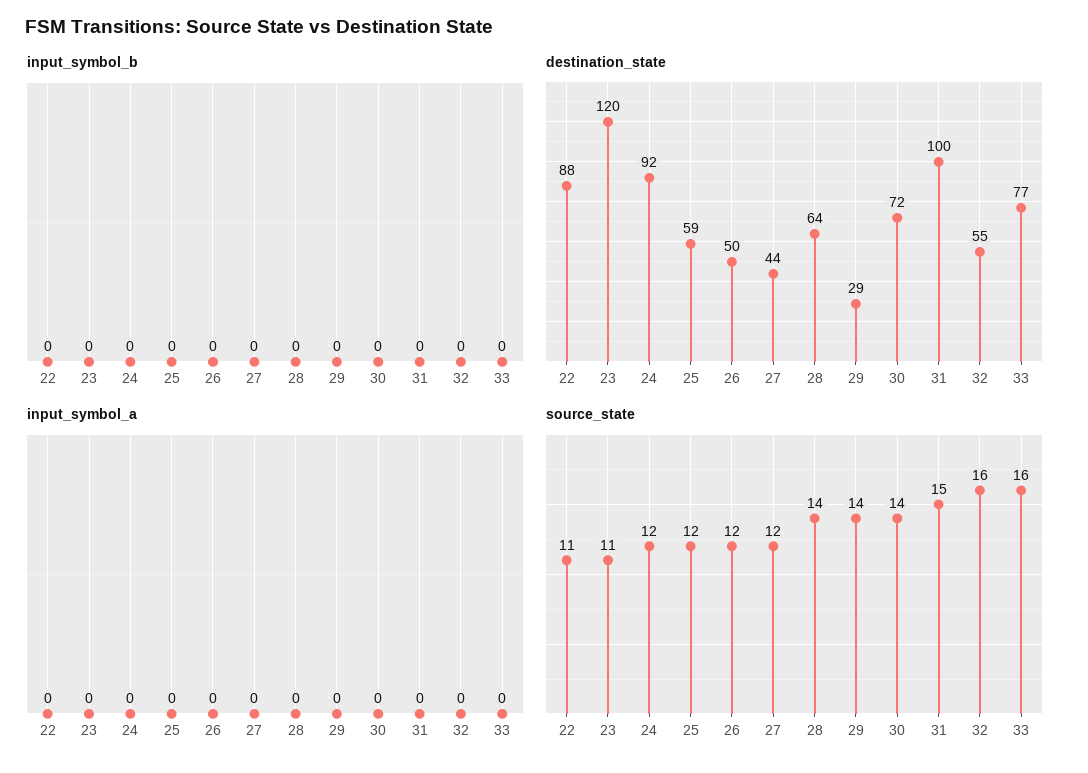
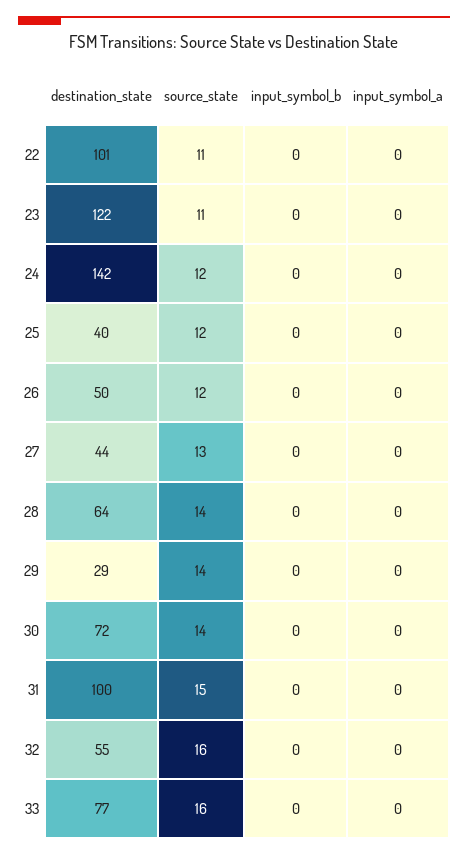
destination_state, 22: 88 -> 101
destination_state, 23: 120 -> 122
destination_state, 24: 92 -> 142
destination_state, 25: 59 -> 40
source_state, 27: 12 -> 13

